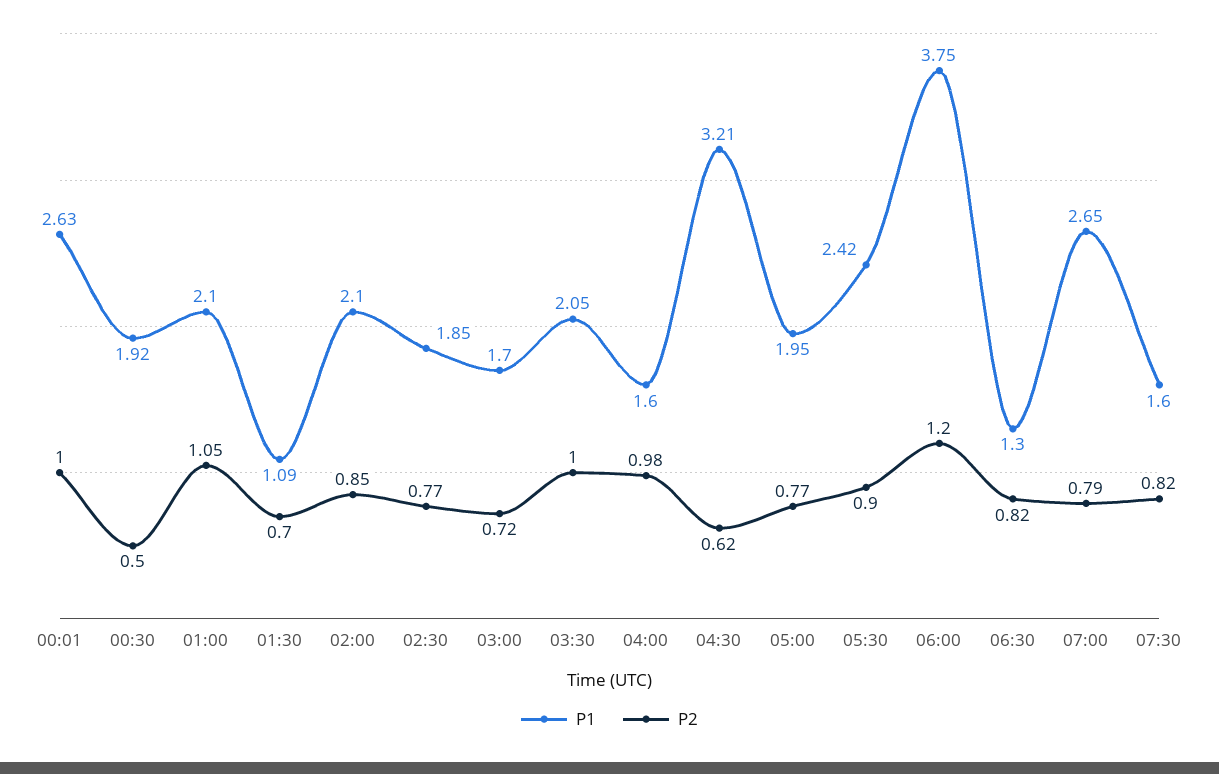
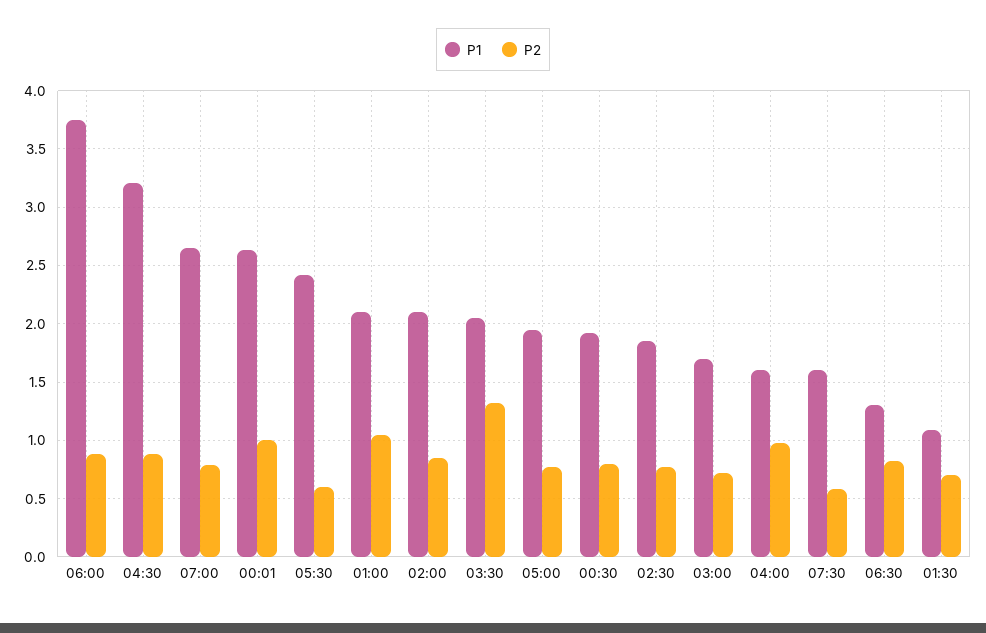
P2, 00:30: 0.5 -> 0.8
P2, 03:30: 1 -> 1.3
P2, 04:30: 0.62 -> 0.9
P2, 05:30: 0.9 -> 0.6
P2, 06:00: 1.2 -> 0.9
P2, 07:30: 0.82 -> 0.6

